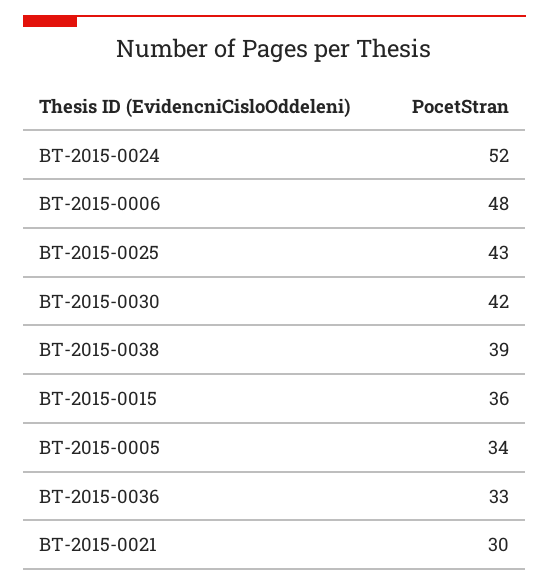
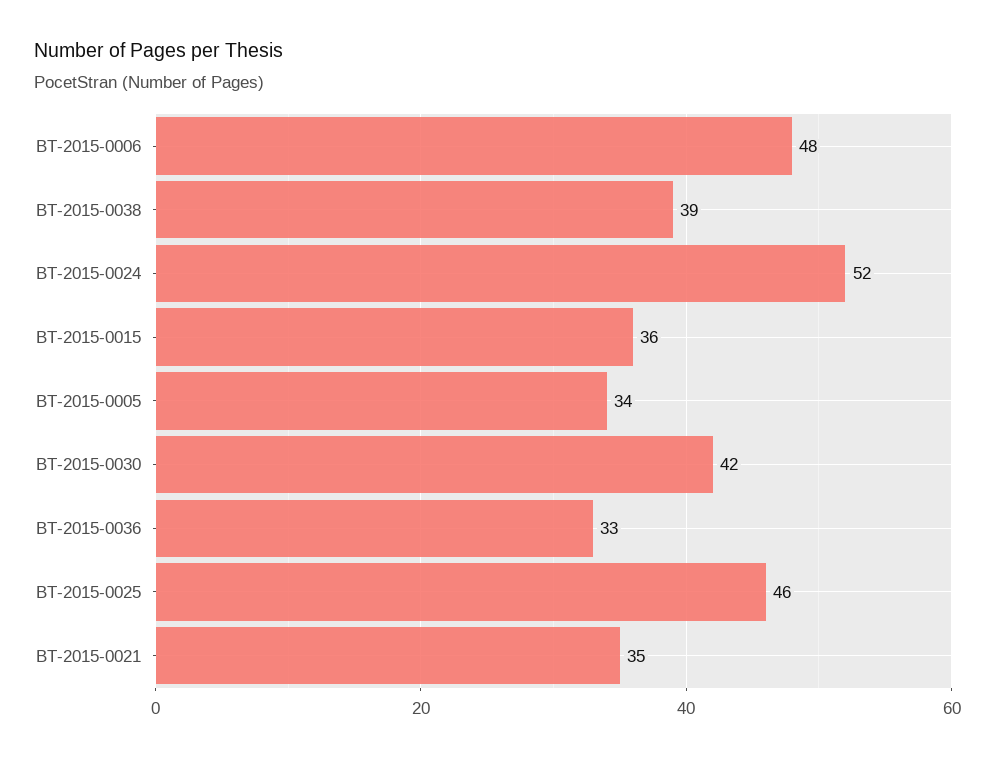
BT-2015-0025: 43 -> 46
BT-2015-0021: 30 -> 35

